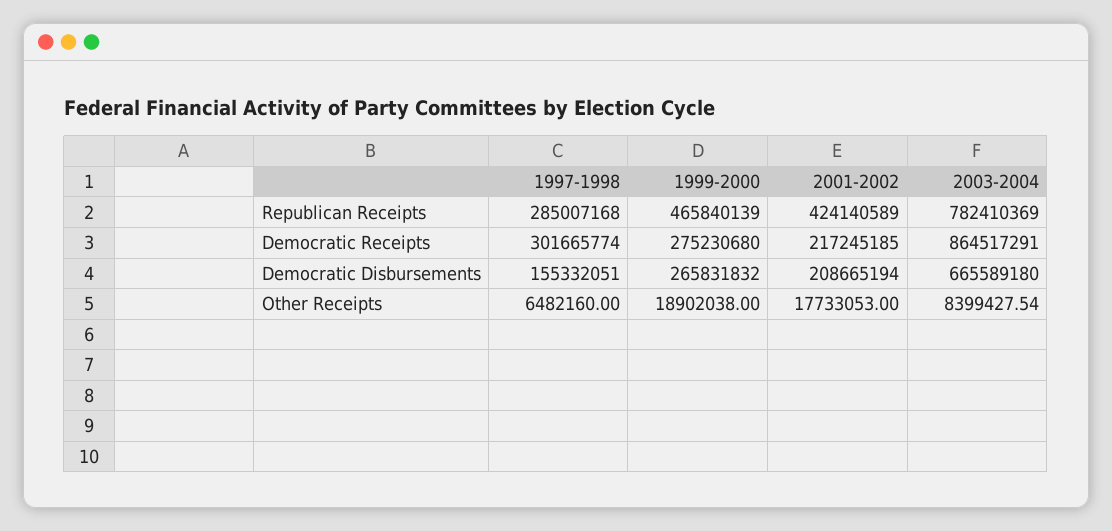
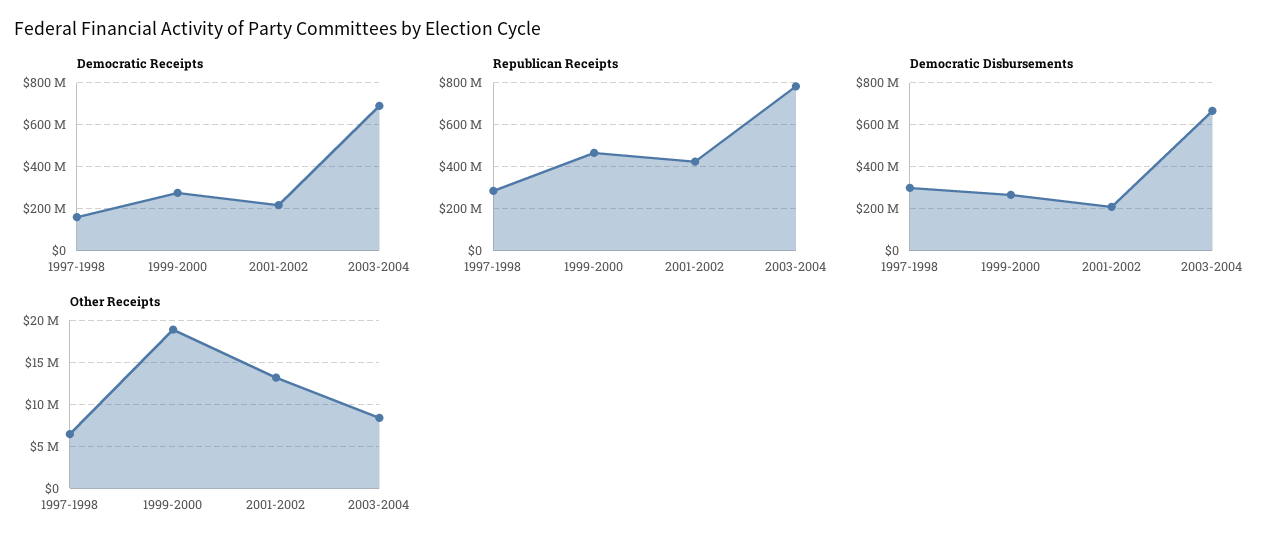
Democratic Receipts, 1997-1998: 301665774 -> 150000000
Democratic Receipts, 2003-2004: 864517291 -> 700000000
Democratic Disbursements, 1997-1998: 155332051 -> 300000000
Other Receipts, 2001-2002: 17733053 -> 13000000

